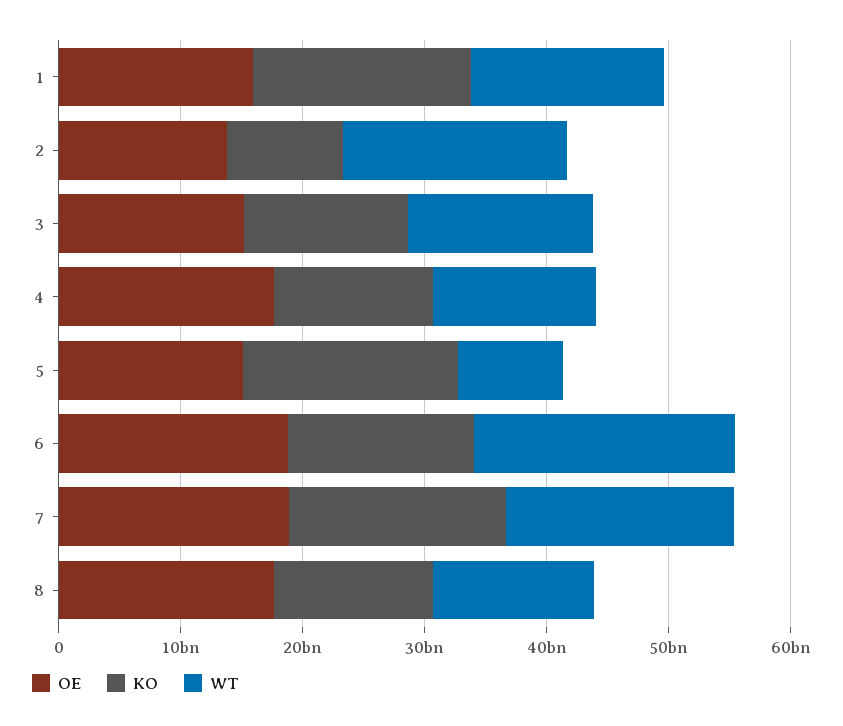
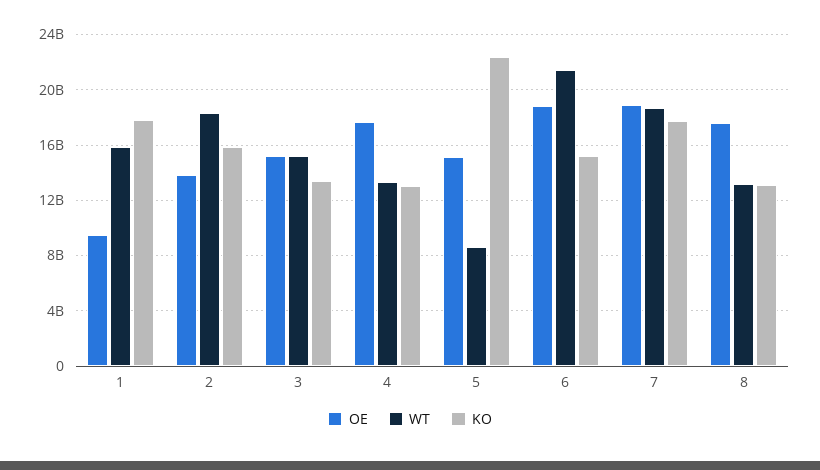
OE, 1: 16000000000 -> 9500000000
KO, 2: 10000000000 -> 16000000000
KO, 5: 18000000000 -> 22500000000

